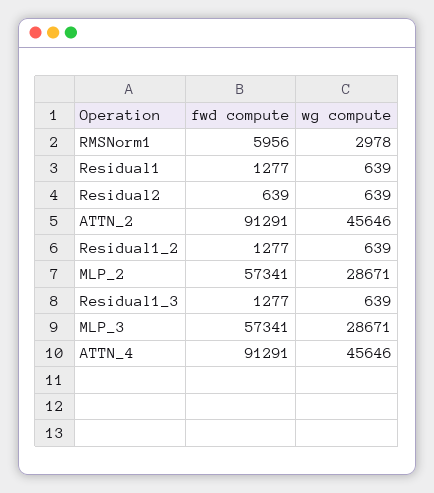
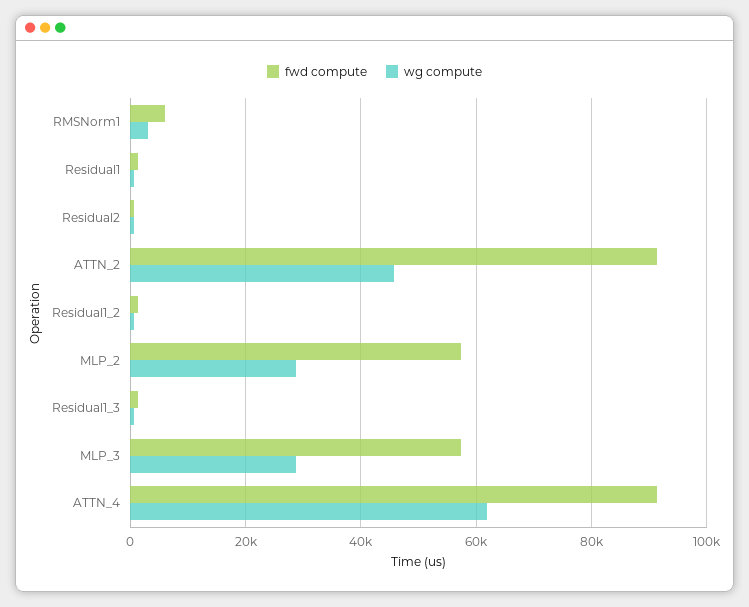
wg compute, ATTN_4: 45646 -> 62000

